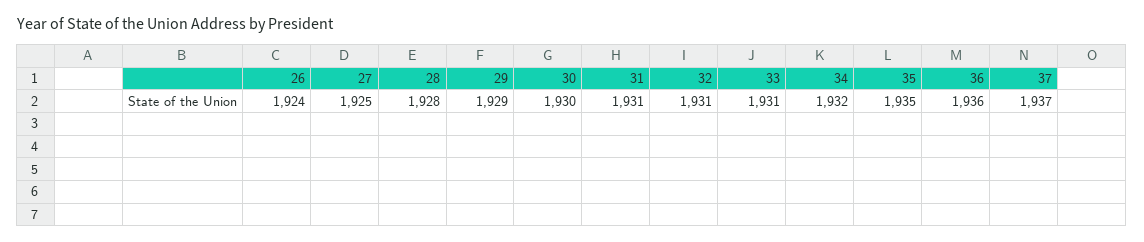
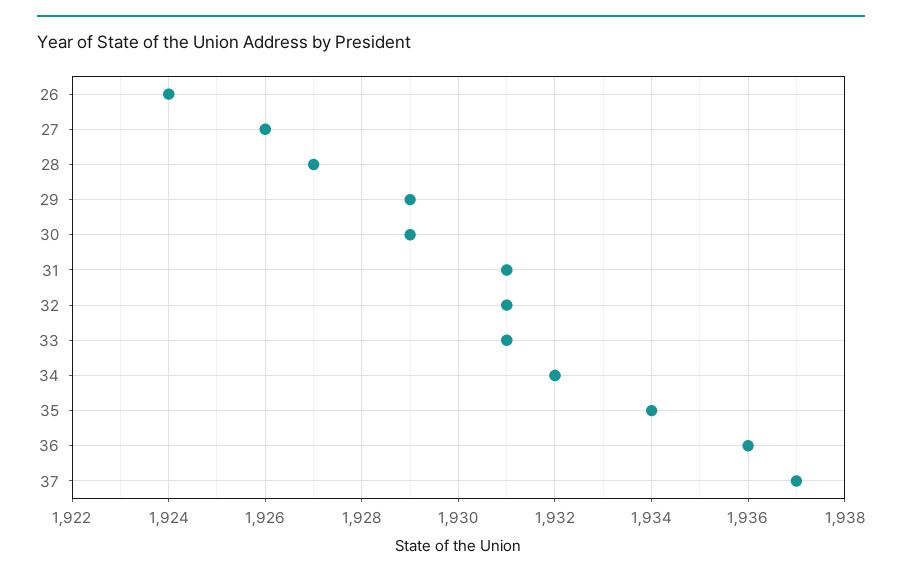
27: 1925 -> 1926
28: 1928 -> 1927
30: 1930 -> 1929
35: 1935 -> 1934

